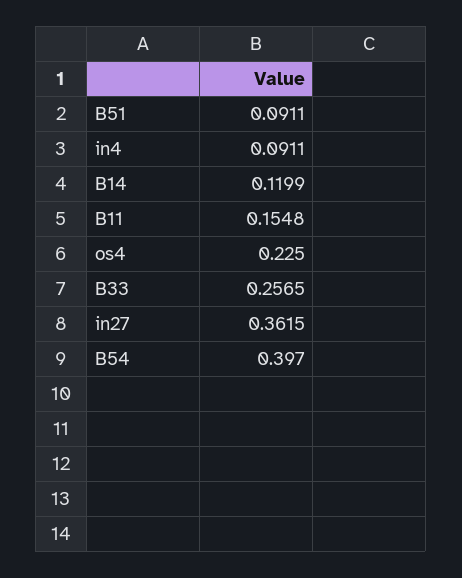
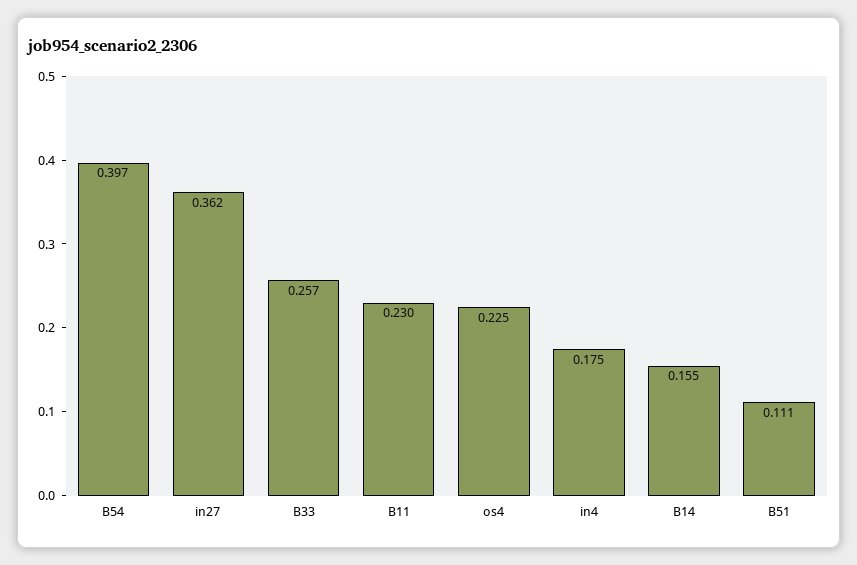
B51: 0.0911 -> 0.111
in4: 0.0911 -> 0.175
B14: 0.1199 -> 0.155
B11: 0.1548 -> 0.23

